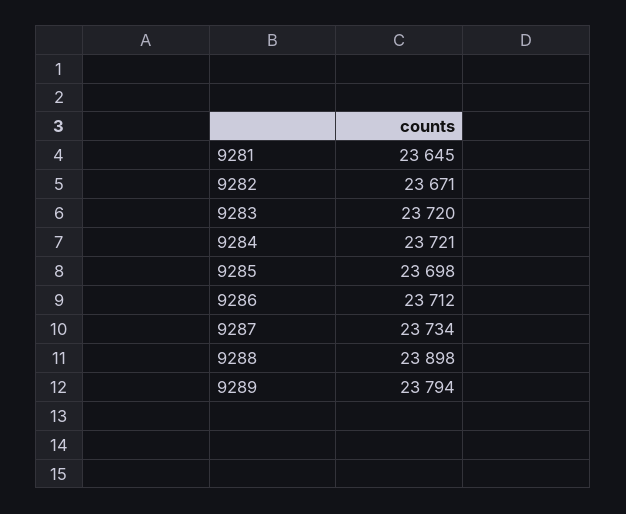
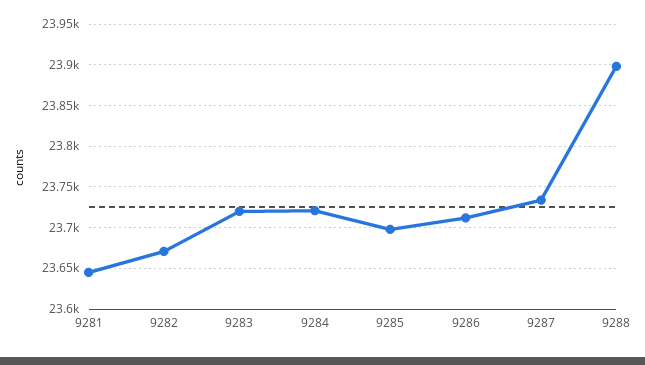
9289: 23794 -> none

